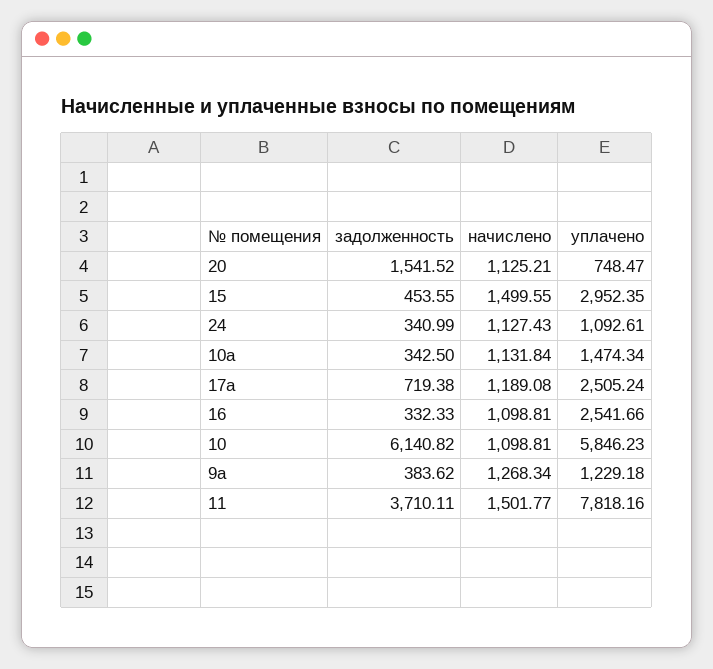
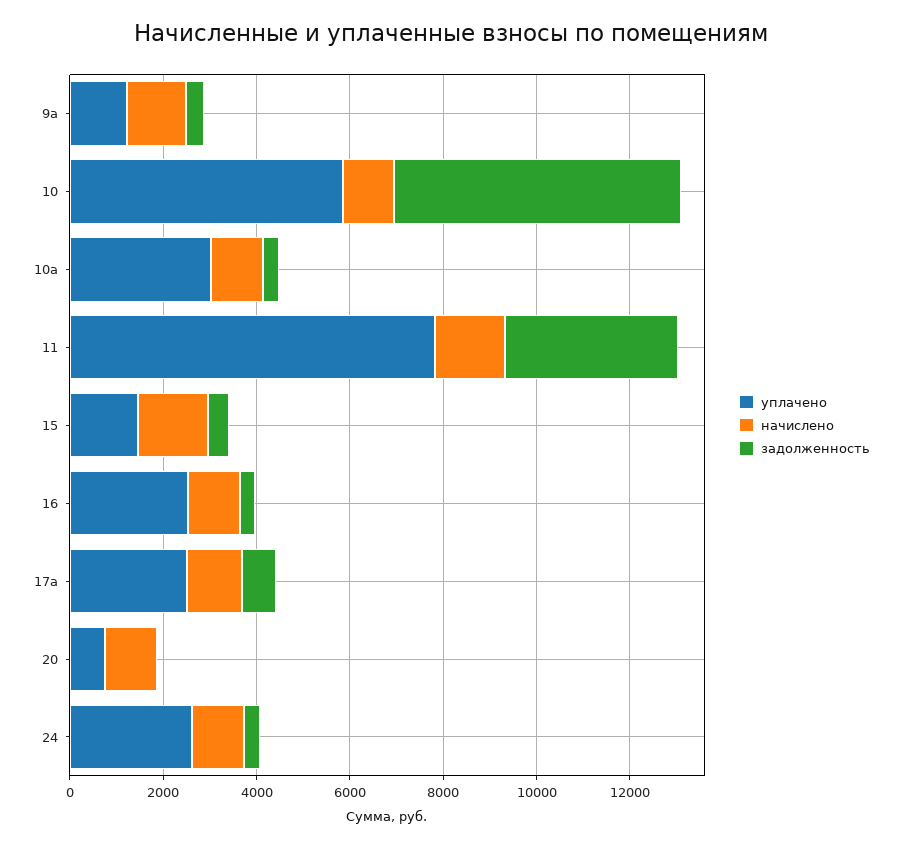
задолженность, 20: 1541.52 -> 0
уплачено, 15: 2952.35 -> 1500
уплачено, 24: 1092.61 -> 2500
уплачено, 10а: 1474.34 -> 3000

